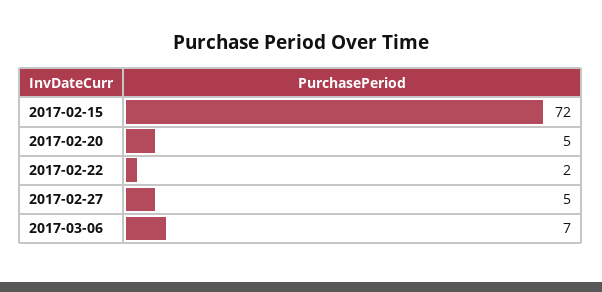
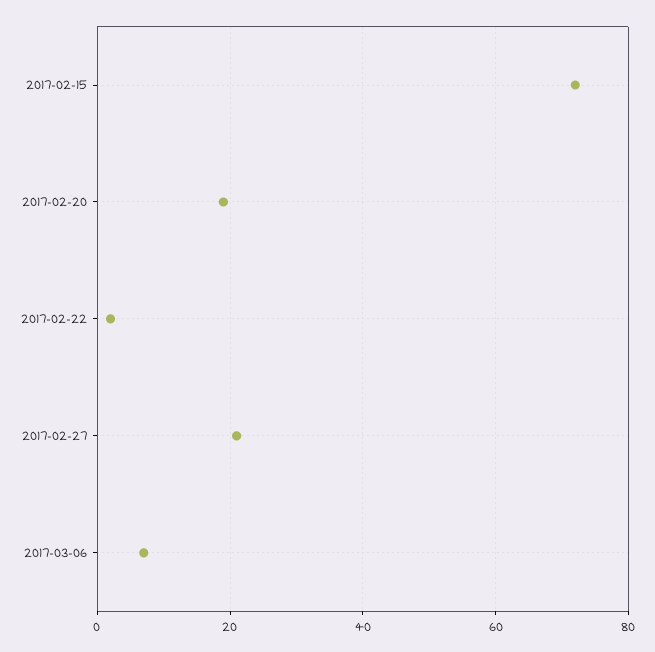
2017-02-20: 5 -> 20
2017-02-27: 5 -> 20

